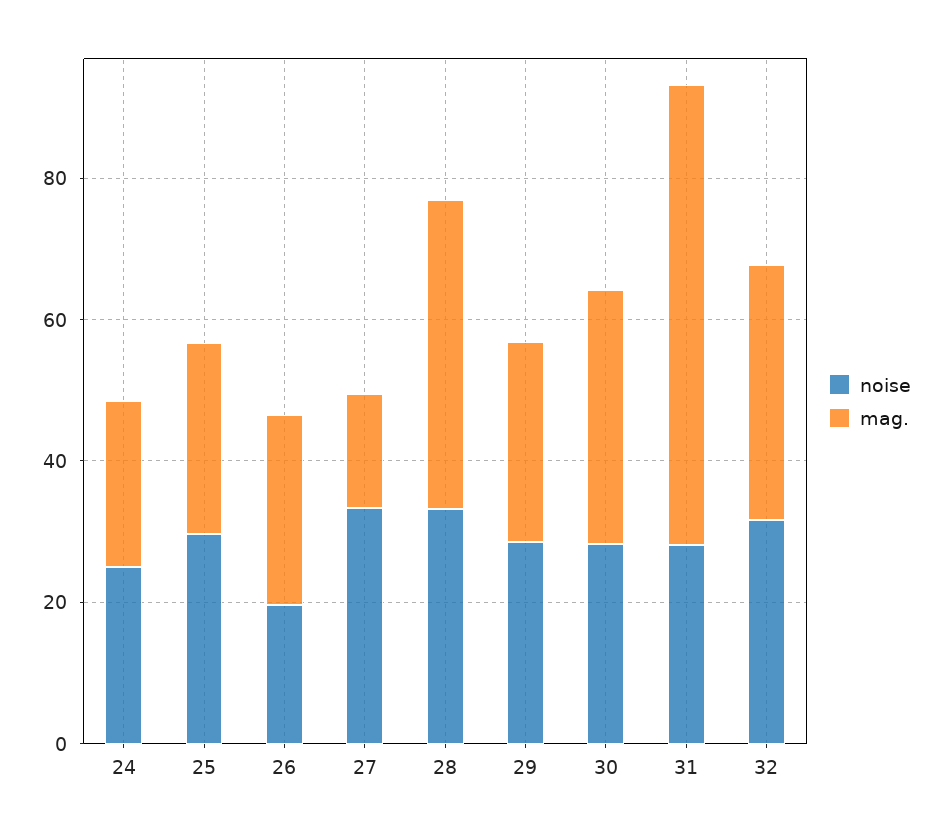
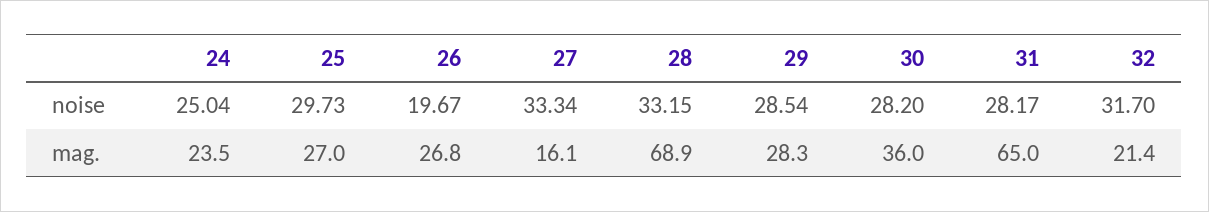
mag., 28: 45 -> 68.9
mag., 32: 35 -> 21.4

